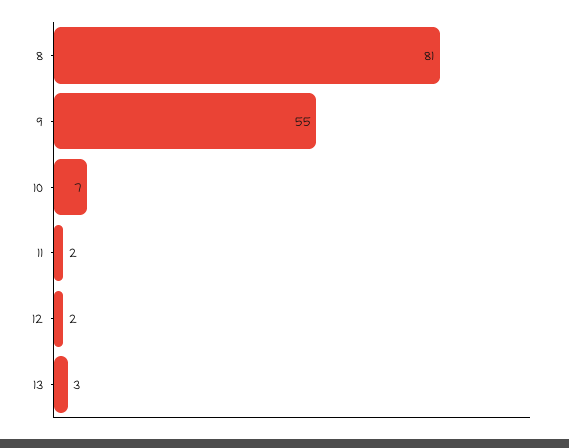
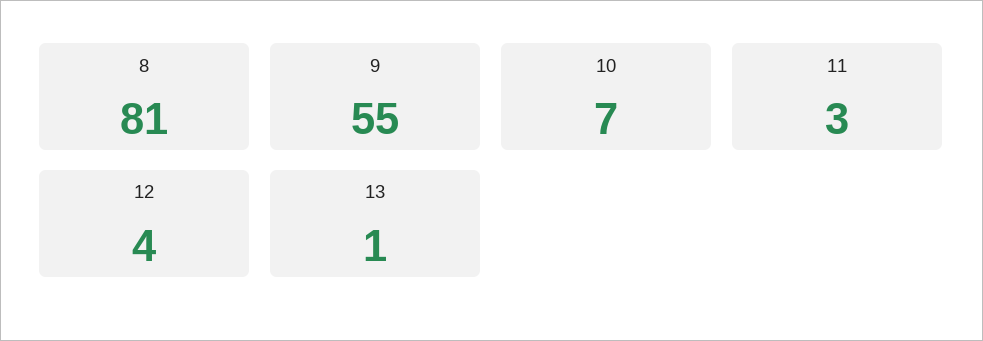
11: 2 -> 3
12: 2 -> 4
13: 3 -> 1

